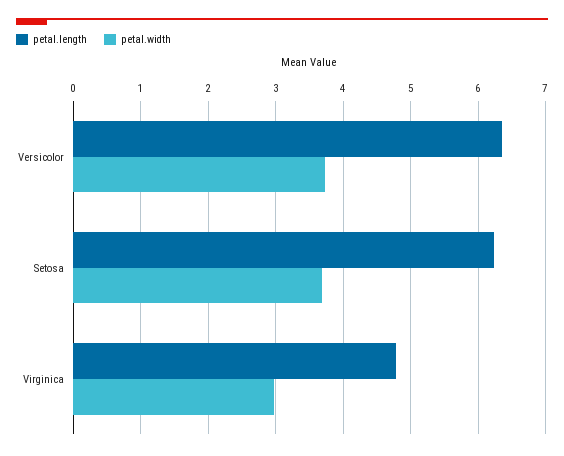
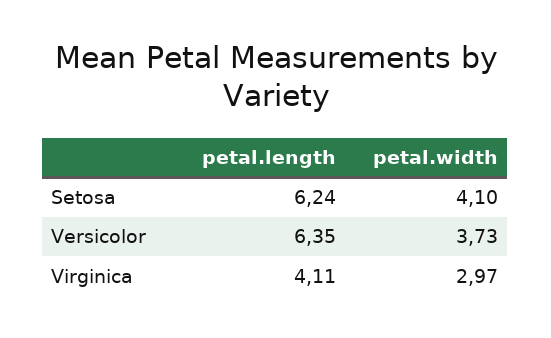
petal.width, Setosa: 3.7 -> 4.1
petal.length, Virginica: 4.8 -> 4.11

